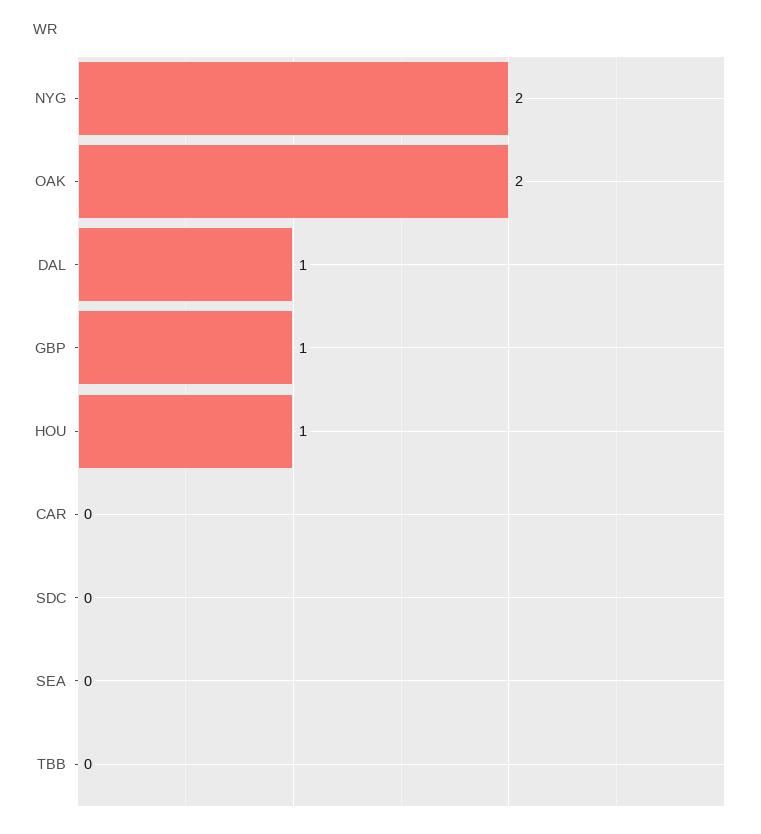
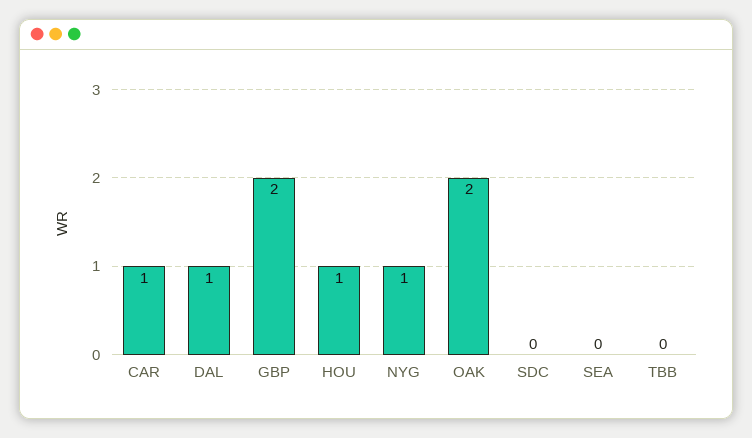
NYG: 2 -> 1
GBP: 1 -> 2
CAR: 0 -> 1

